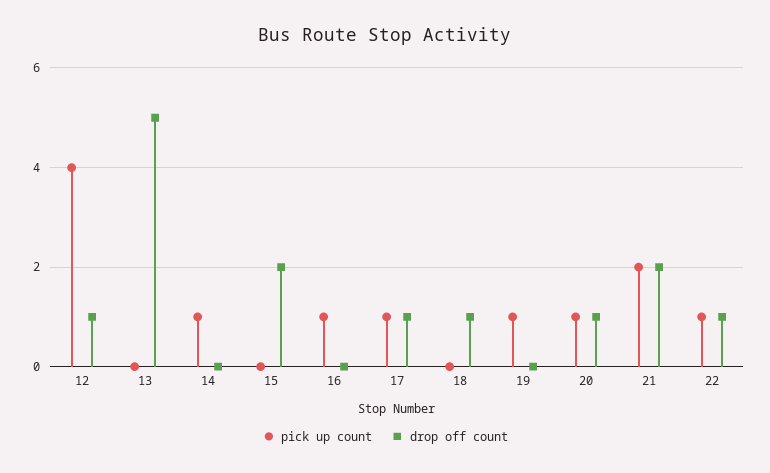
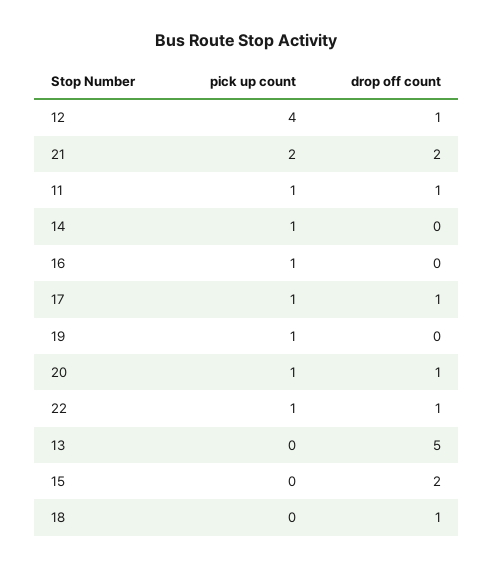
pick up count, 11: none -> 1
drop off count, 11: none -> 1

